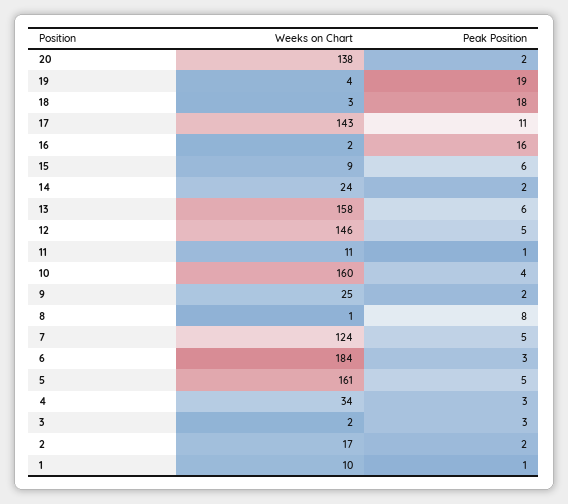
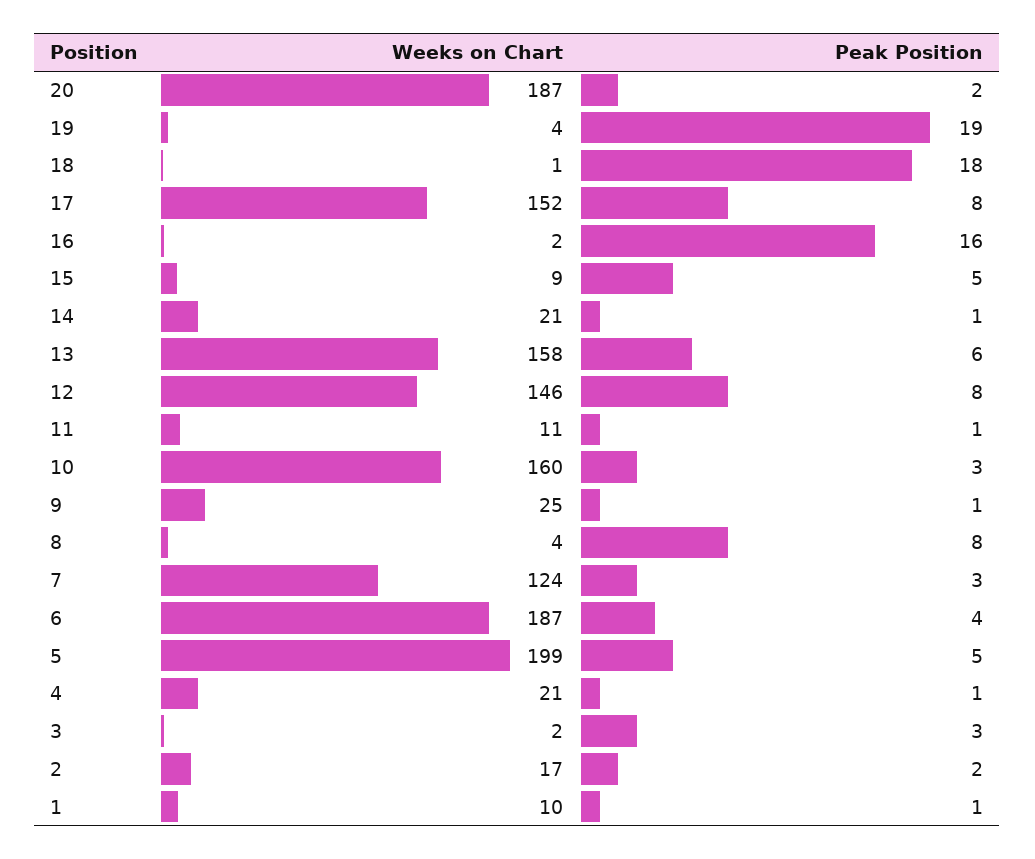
Weeks on Chart, 20: 138 -> 187
Weeks on Chart, 18: 3 -> 1
Weeks on Chart, 17: 143 -> 152
Peak Position, 17: 11 -> 8
Peak Position, 15: 6 -> 5
Weeks on Chart, 14: 24 -> 21
Peak Position, 14: 2 -> 1
Peak Position, 12: 5 -> 8
Peak Position, 10: 4 -> 3
Peak Position, 9: 2 -> 1
Weeks on Chart, 8: 1 -> 4
Peak Position, 7: 5 -> 3
Weeks on Chart, 6: 184 -> 187
Peak Position, 6: 3 -> 4
Weeks on Chart, 5: 161 -> 199
Weeks on Chart, 4: 34 -> 21
Peak Position, 4: 3 -> 1

